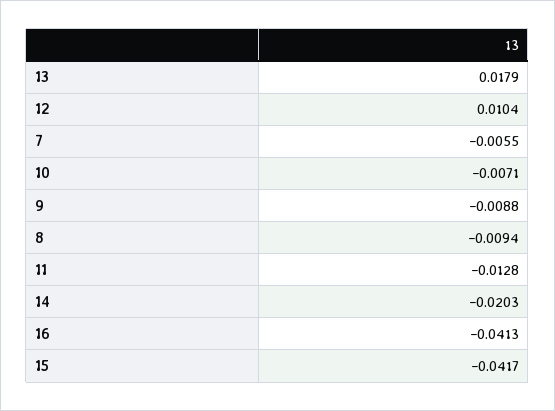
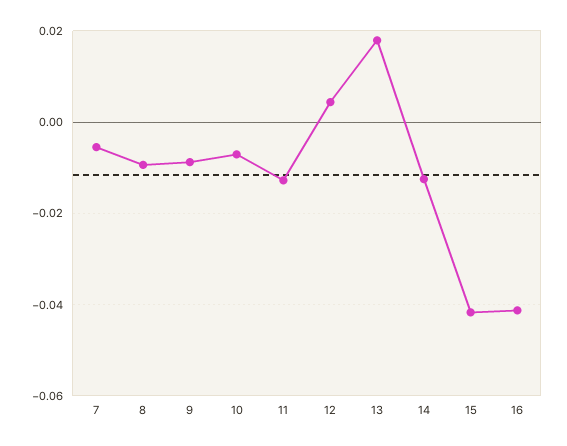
12: 0.0104 -> 0.004
14: -0.0203 -> -0.012

